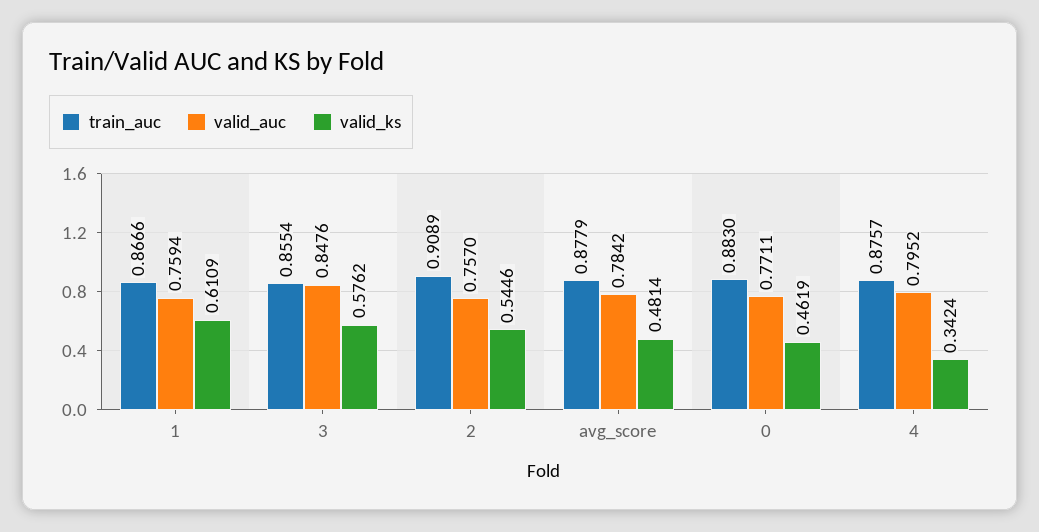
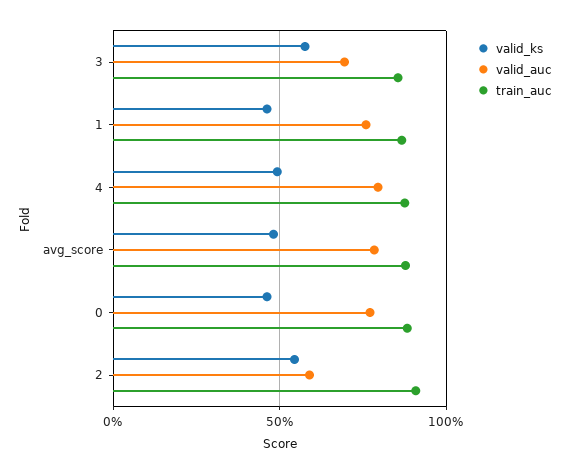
valid_ks, 1: 0.6109 -> 0.45
valid_auc, 3: 0.8476 -> 0.7
valid_auc, 2: 0.757 -> 0.6
valid_ks, 4: 0.3424 -> 0.5

